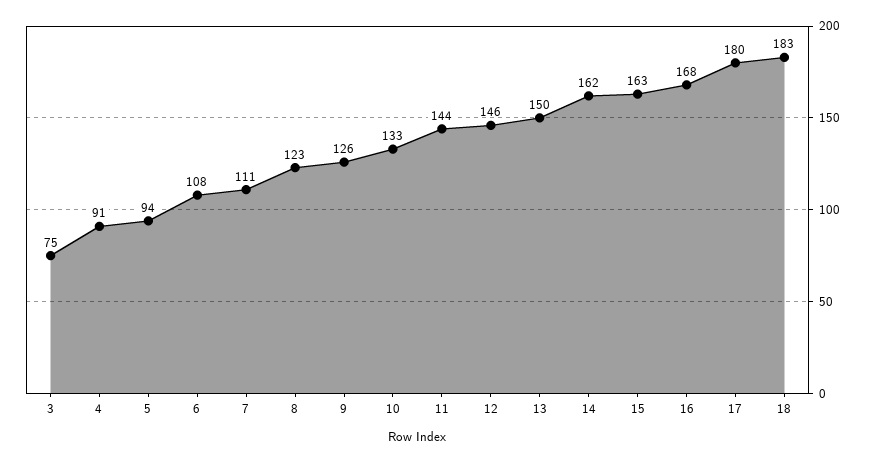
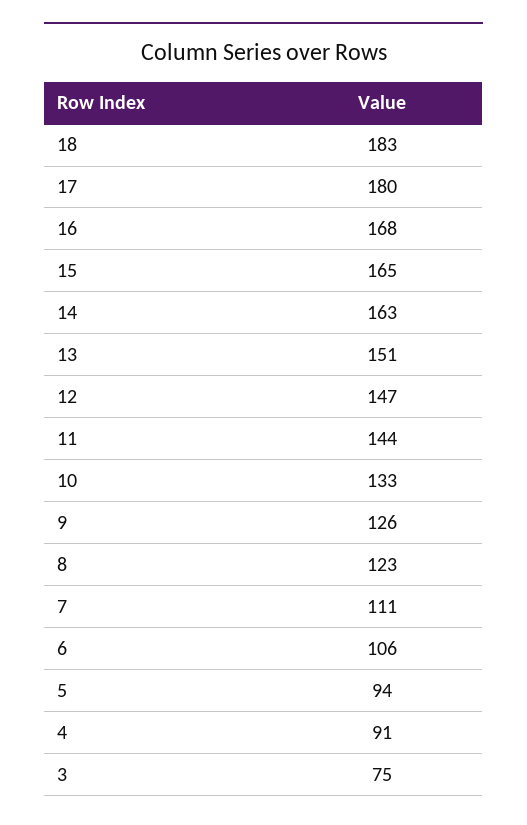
6: 108 -> 106
12: 146 -> 147
13: 150 -> 151
14: 162 -> 163
15: 163 -> 165

